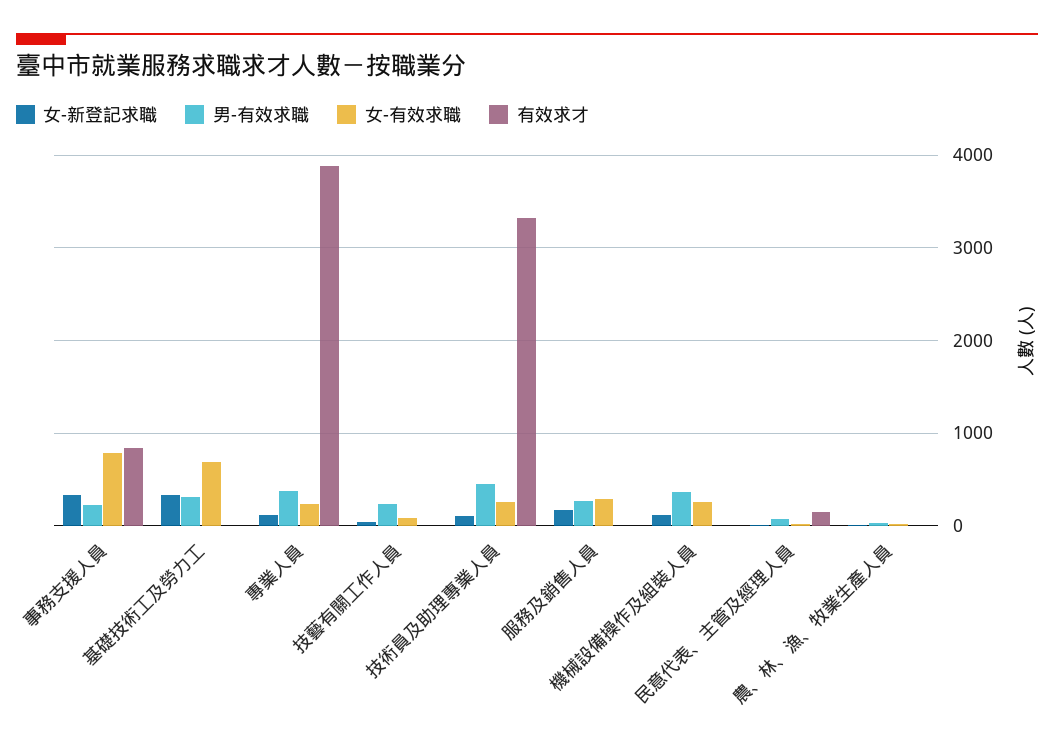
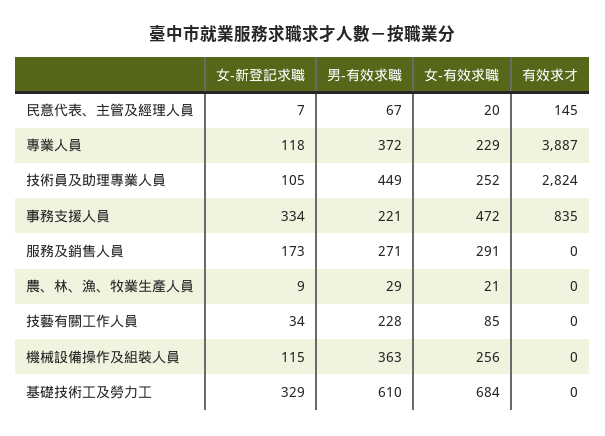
女-有效求職, 事務支援人員: 800 -> 472
男-有效求職, 基礎技術工及勞力工: 300 -> 610
有效求才, 技術員及助理專業人員: 3300 -> 2824

